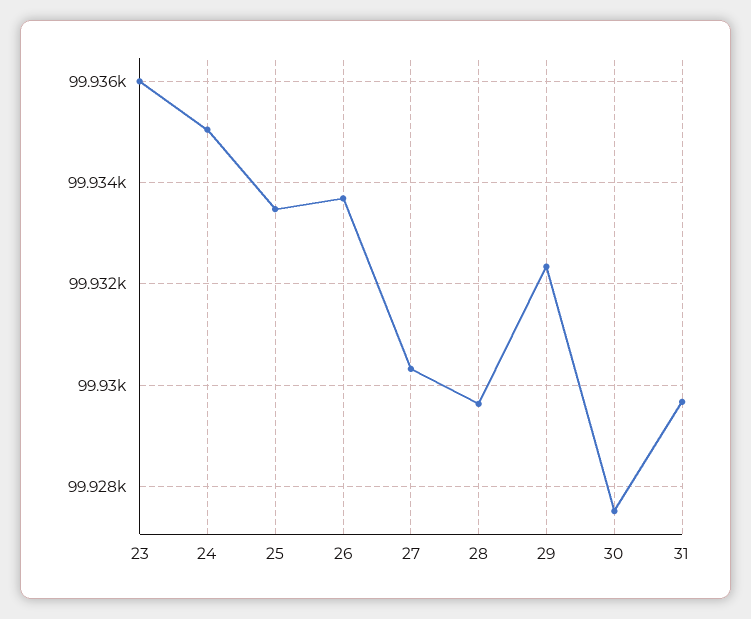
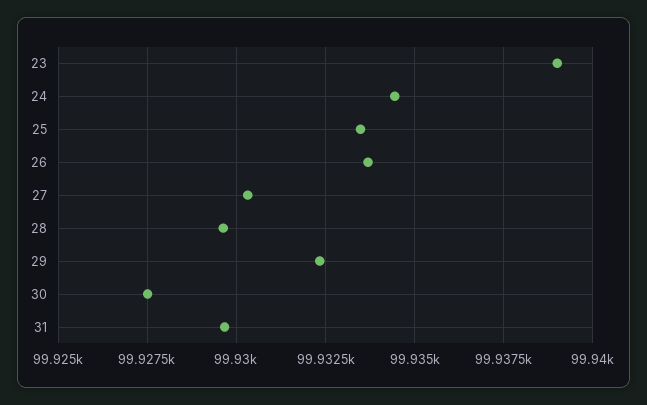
23: 99936 -> 99939
24: 99935 -> 99934.5

